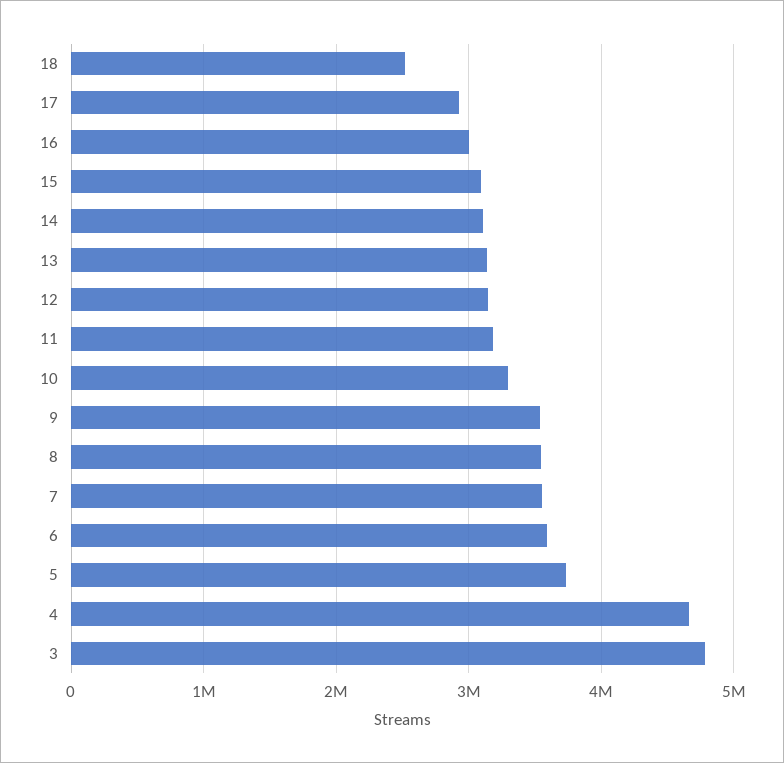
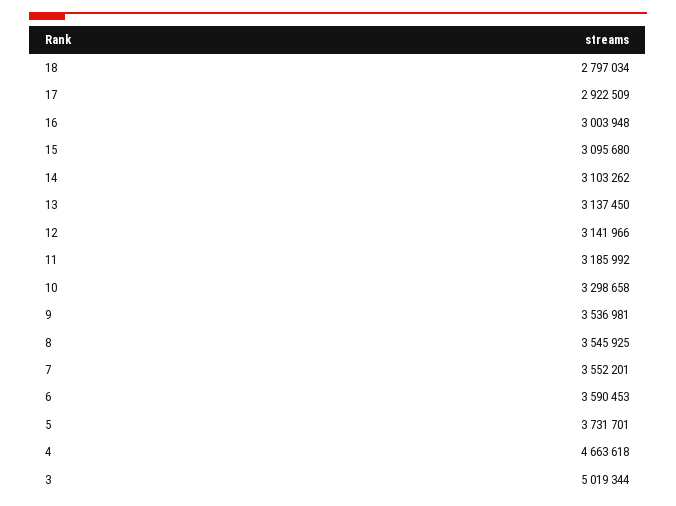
18: 2500000 -> 2797034
3: 4800000 -> 5019344

